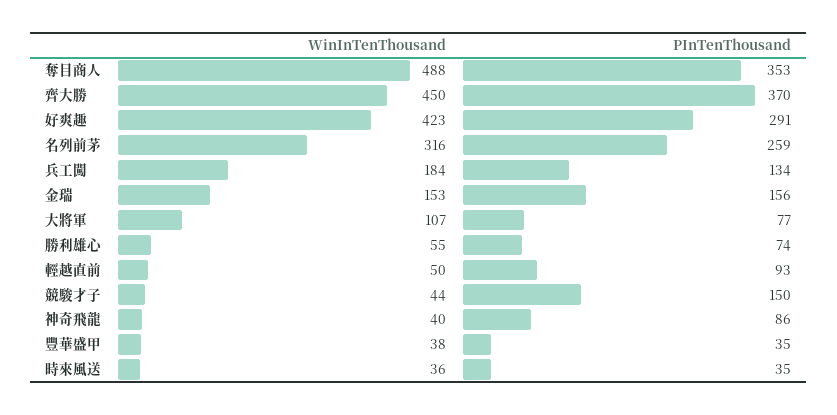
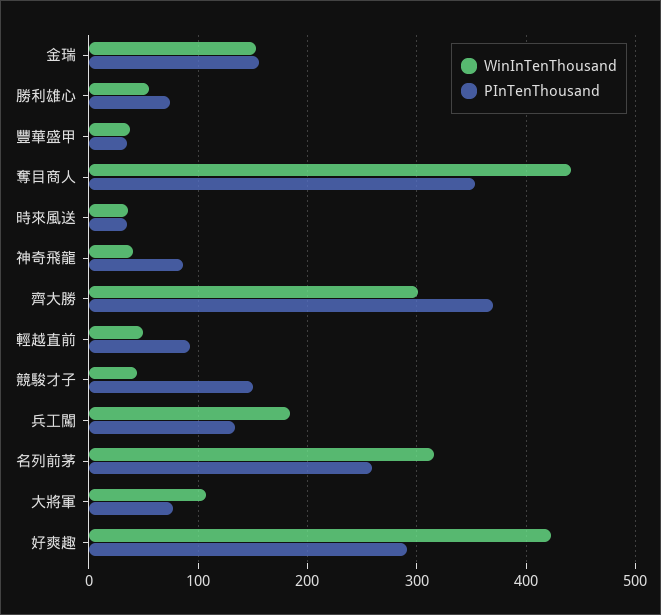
WinInTenThousand, 奪目商人: 488 -> 440
WinInTenThousand, 齊大勝: 450 -> 300

